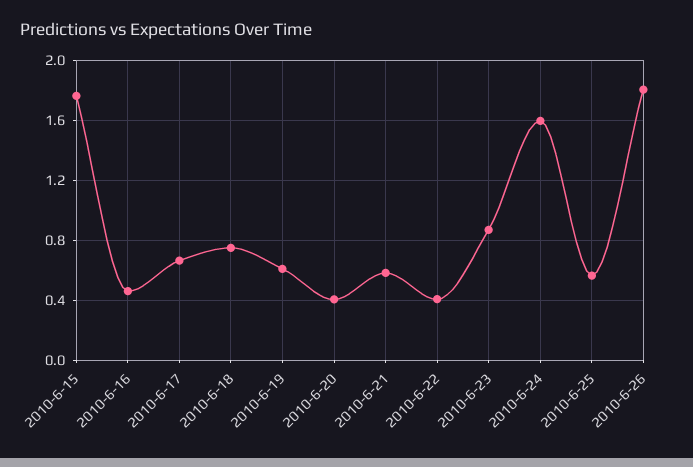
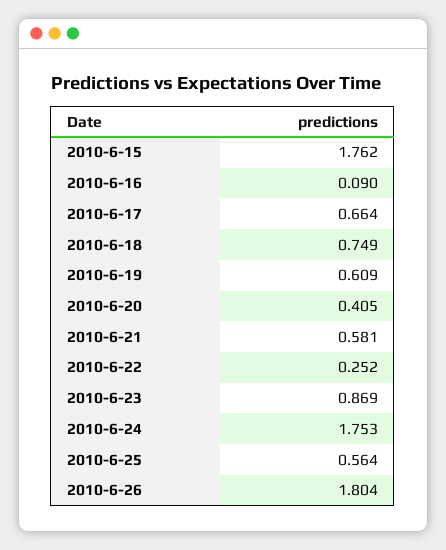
2010-6-16: 0.45 -> 0.09
2010-6-22: 0.4 -> 0.252
2010-6-24: 1.6 -> 1.753

